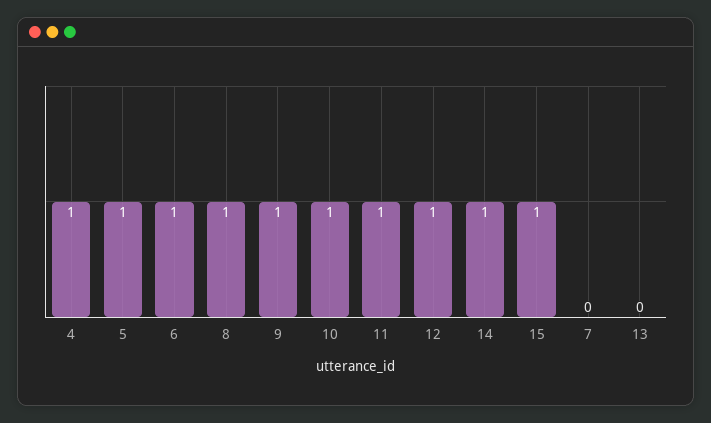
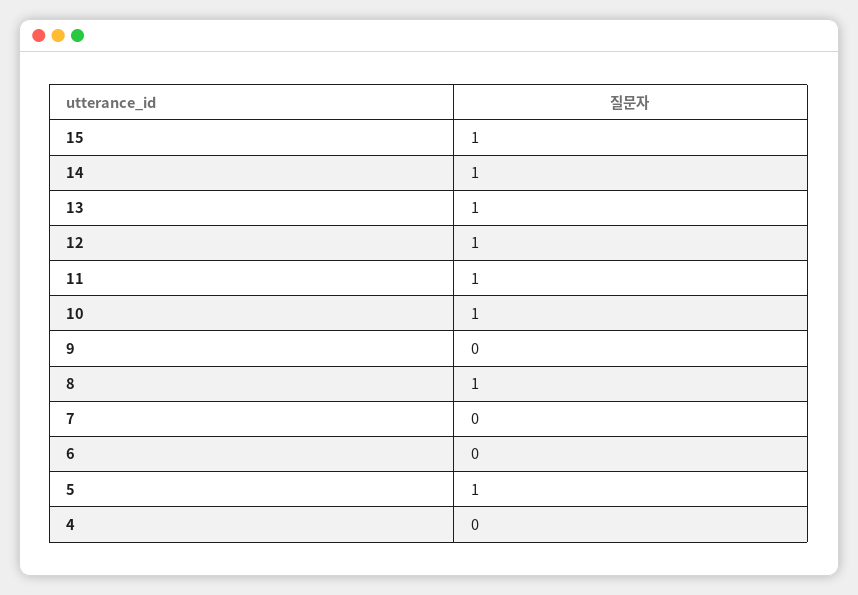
4: 1 -> 0
6: 1 -> 0
9: 1 -> 0
13: 0 -> 1

